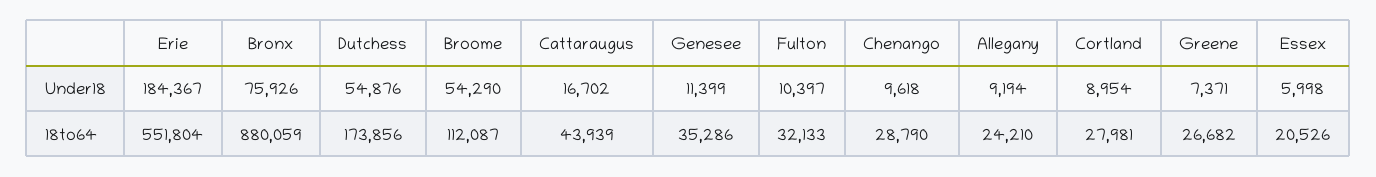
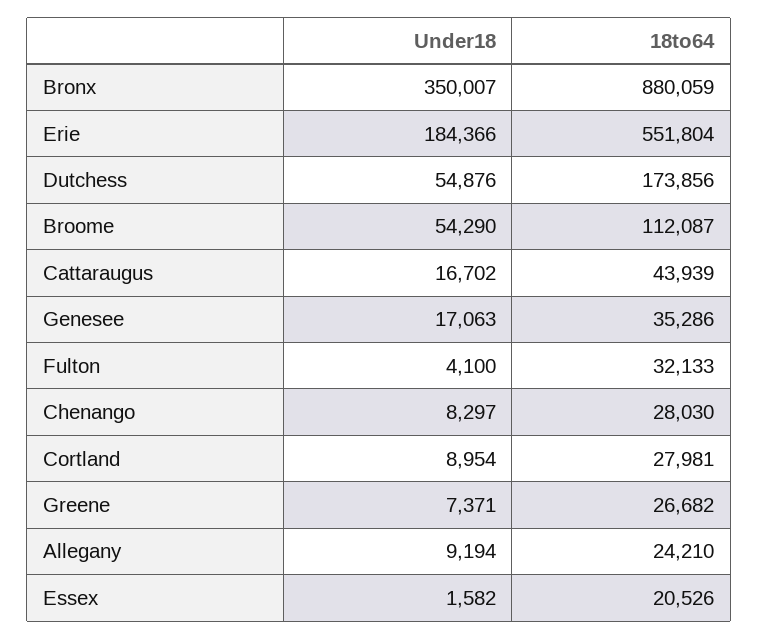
Erie, Under18: 184367 -> 184366
Bronx, Under18: 75926 -> 350007
Genesee, Under18: 11399 -> 17063
Fulton, Under18: 10397 -> 4100
Chenango, Under18: 9618 -> 8297
Essex, Under18: 5998 -> 1582
Chenango, 18to64: 28790 -> 28030

